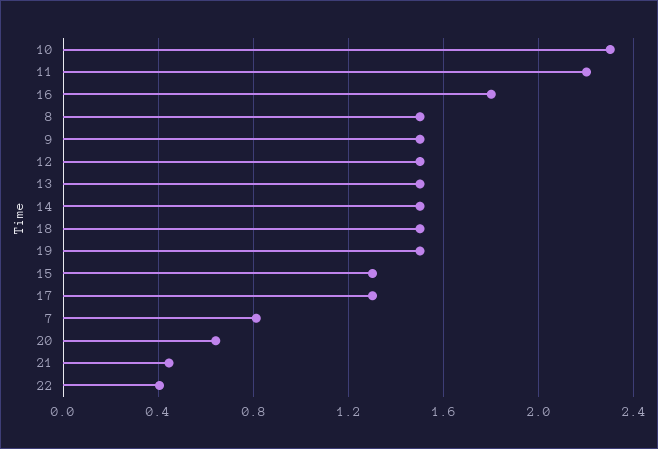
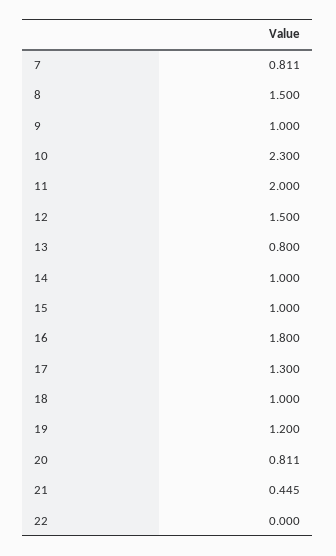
11: 2.2 -> 2
9: 1.5 -> 1
13: 1.5 -> 0.8
14: 1.5 -> 1
18: 1.5 -> 1
19: 1.5 -> 1.2
15: 1.3 -> 1
20: 0.65 -> 0.811
22: 0.4 -> 0

